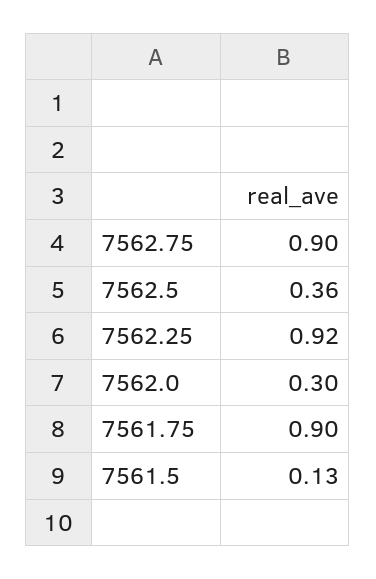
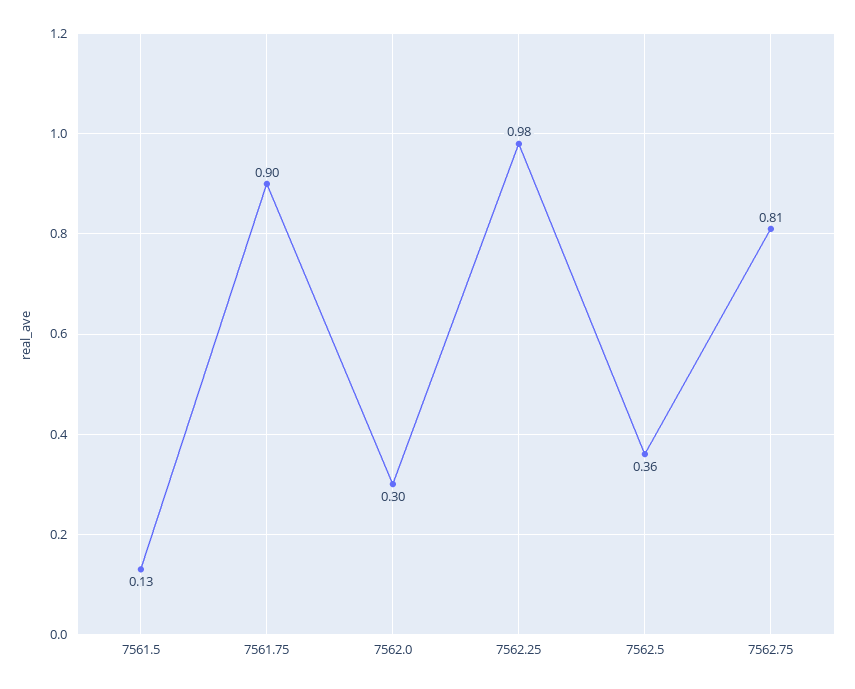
7562.75: 0.9 -> 0.81
7562.25: 0.92 -> 0.98

